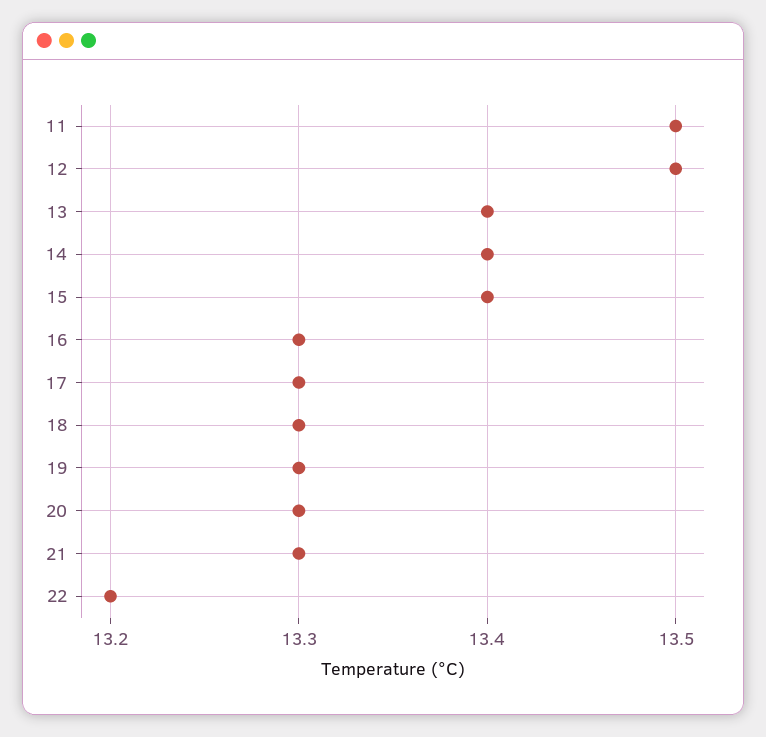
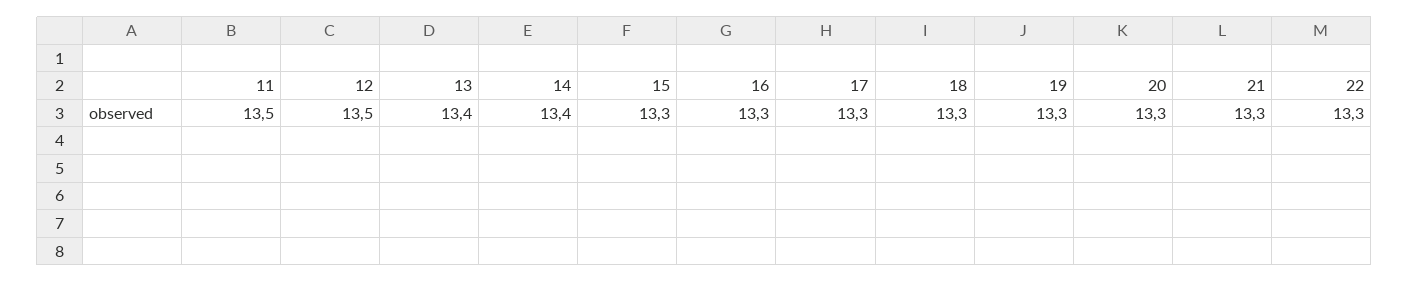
15: 13.4 -> 13.3
22: 13.2 -> 13.3

